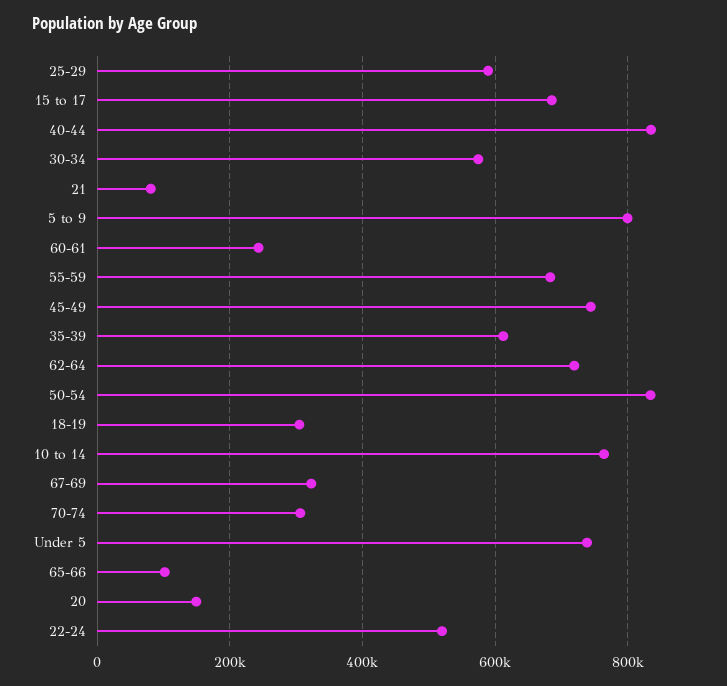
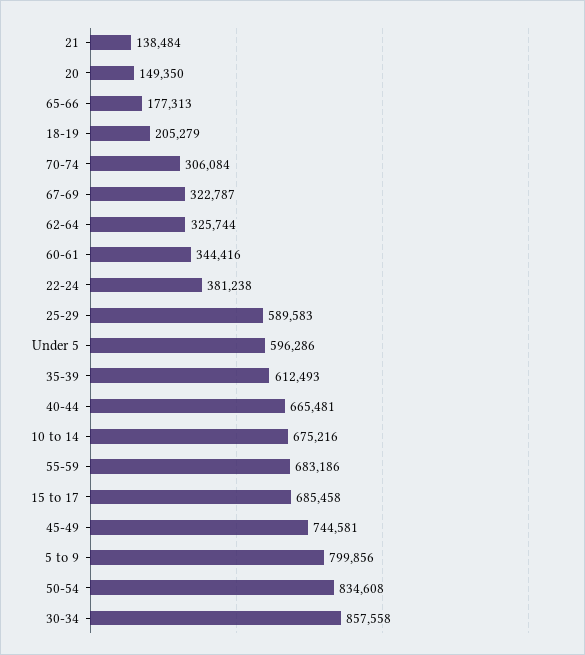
40-44: 840000 -> 665481
30-34: 580000 -> 857558
21: 80000 -> 138484
60-61: 240000 -> 344416
62-64: 720000 -> 325744
18-19: 300000 -> 205279
10 to 14: 760000 -> 675216
Under 5: 740000 -> 596286
65-66: 100000 -> 177313
22-24: 520000 -> 381238

